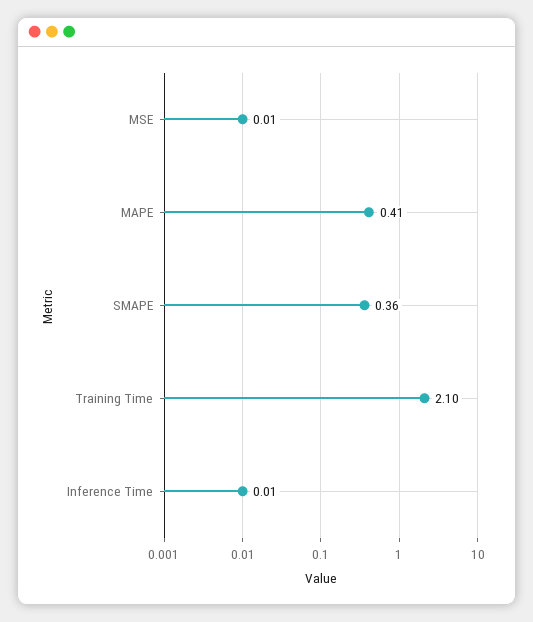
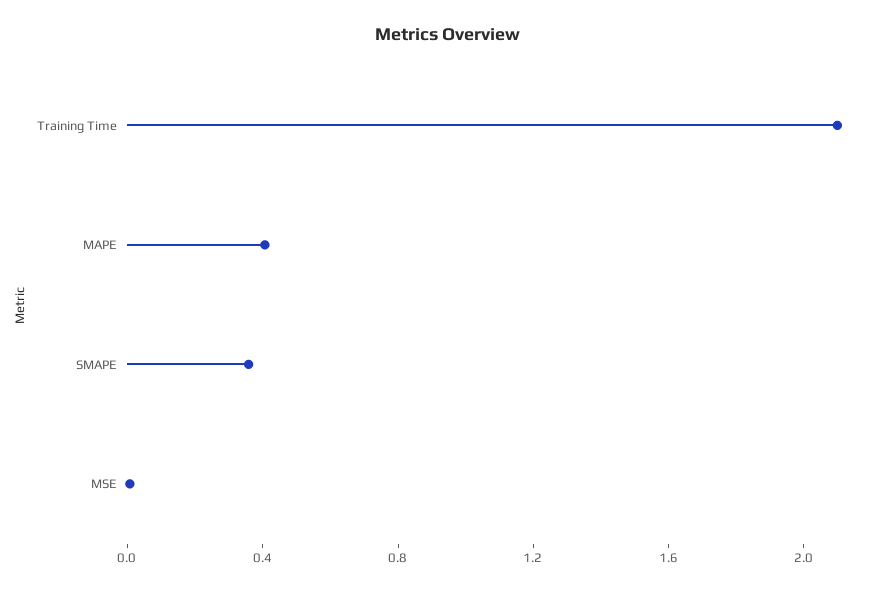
Inference Time: 0.01 -> none

